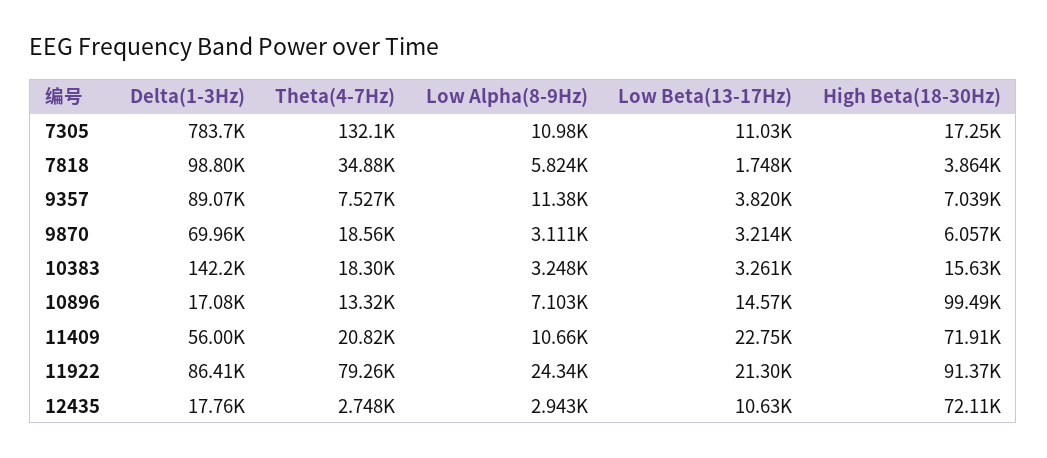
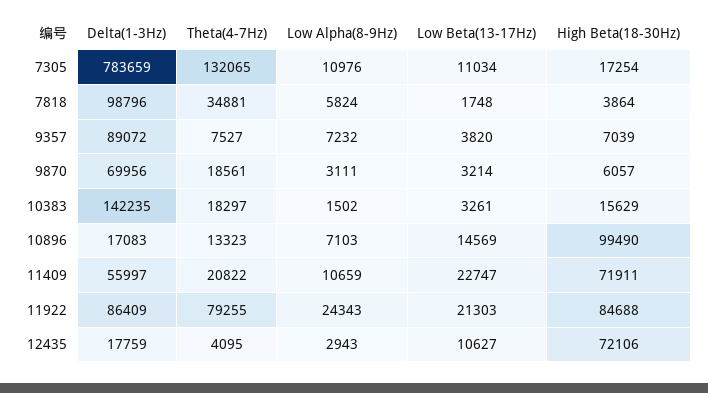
Low Alpha(8-9Hz), 9357: 11380 -> 7232
Low Alpha(8-9Hz), 10383: 3248 -> 1502
High Beta(18-30Hz), 11922: 91370 -> 84688
Theta(4-7Hz), 12435: 2748 -> 4095

